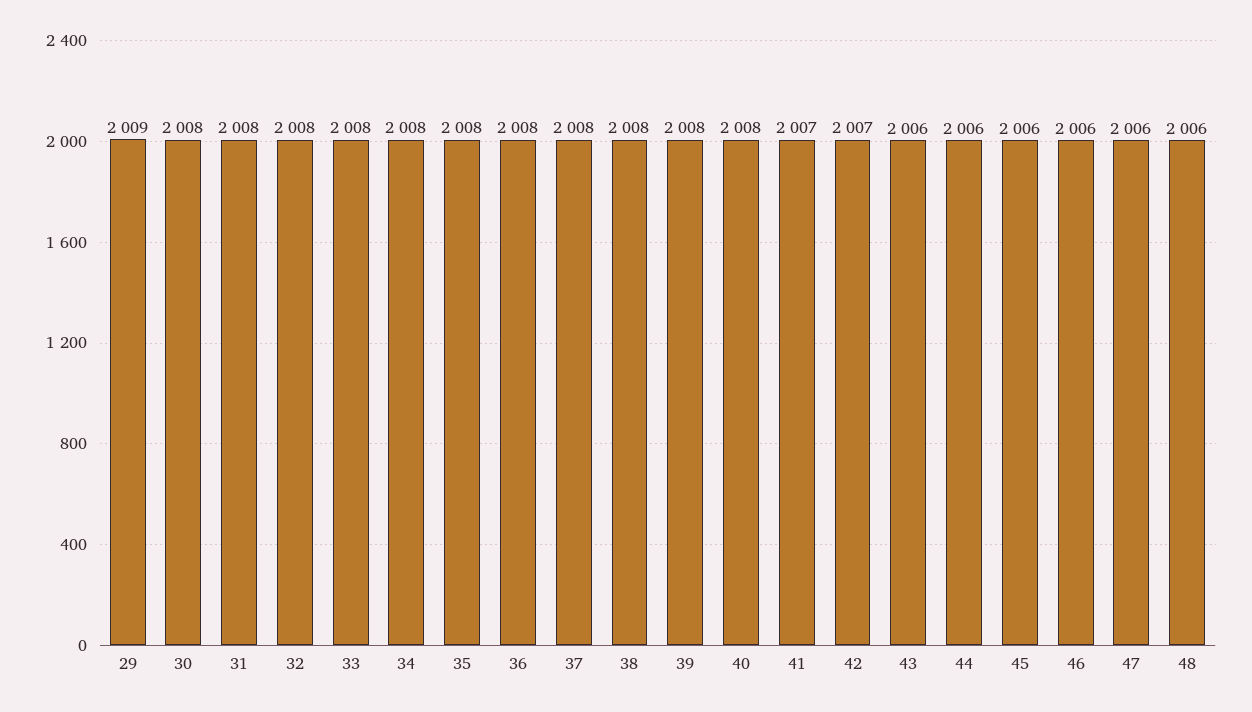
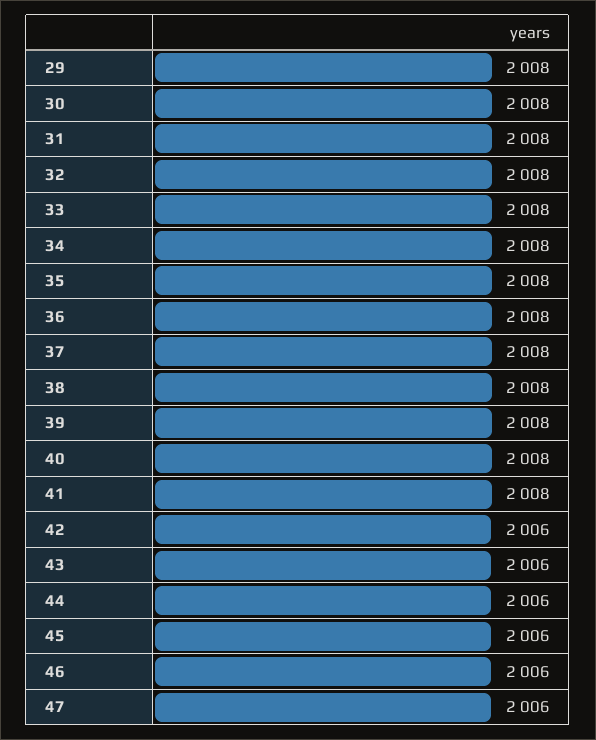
29: 2009 -> 2008
41: 2007 -> 2008
42: 2007 -> 2006
48: 2006 -> none

